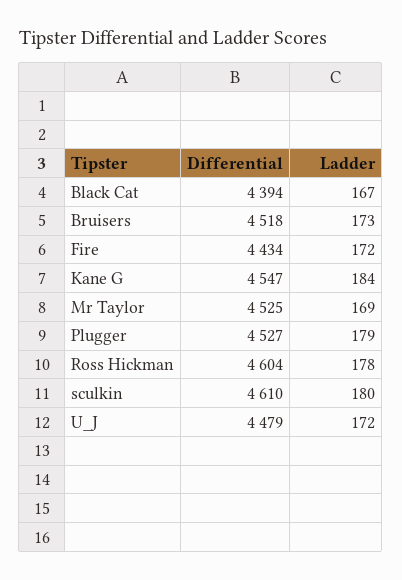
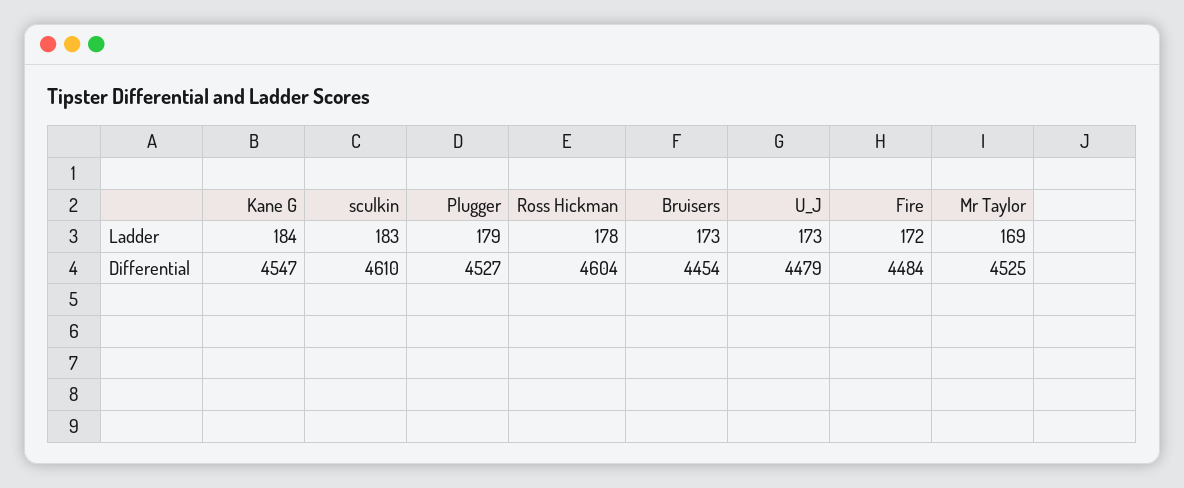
Differential, Black Cat: 4394 -> none
Ladder, Black Cat: 167 -> none
Differential, Bruisers: 4518 -> 4454
Differential, Fire: 4434 -> 4484
Ladder, sculkin: 180 -> 183
Ladder, U_J: 172 -> 173

